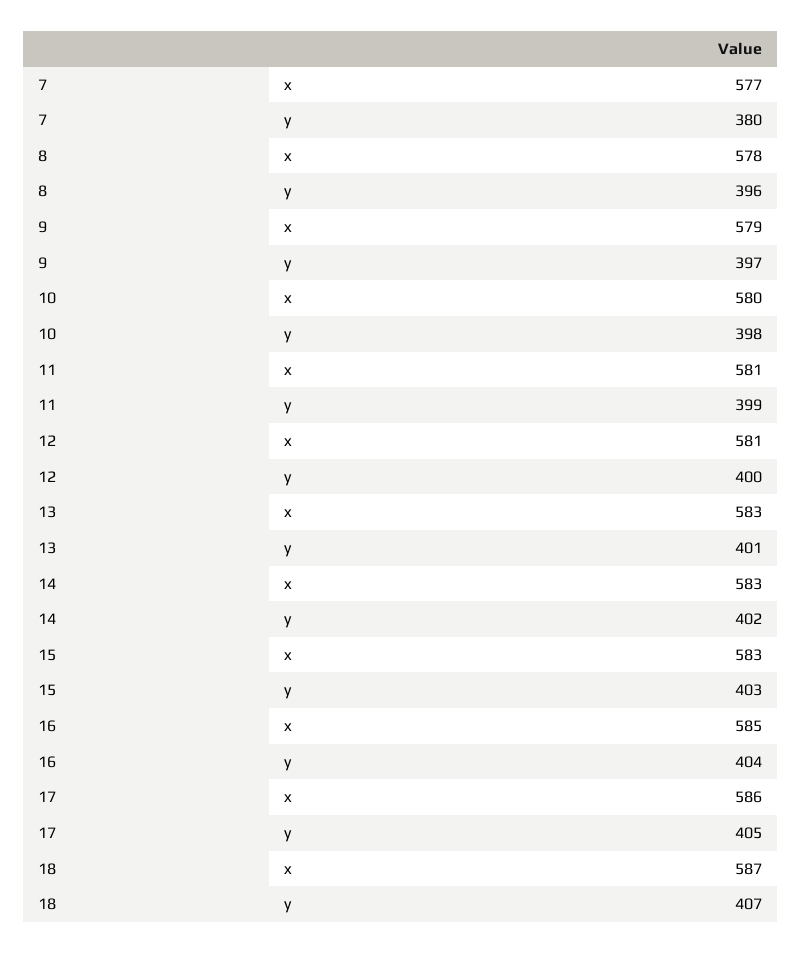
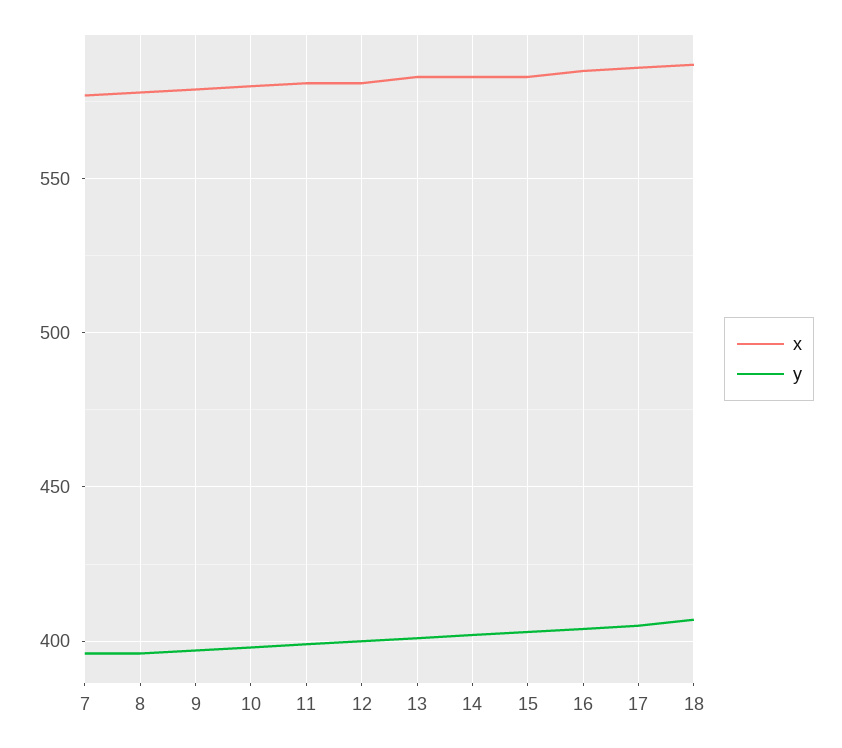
y, 7: 380 -> 395

